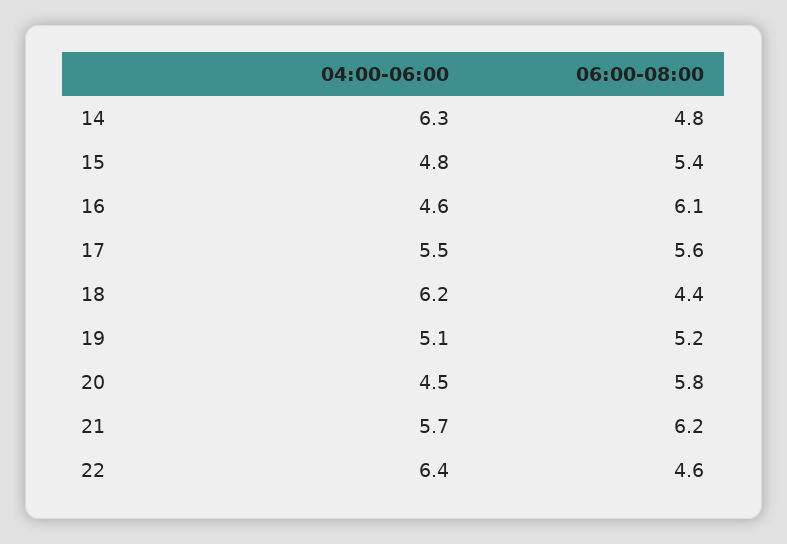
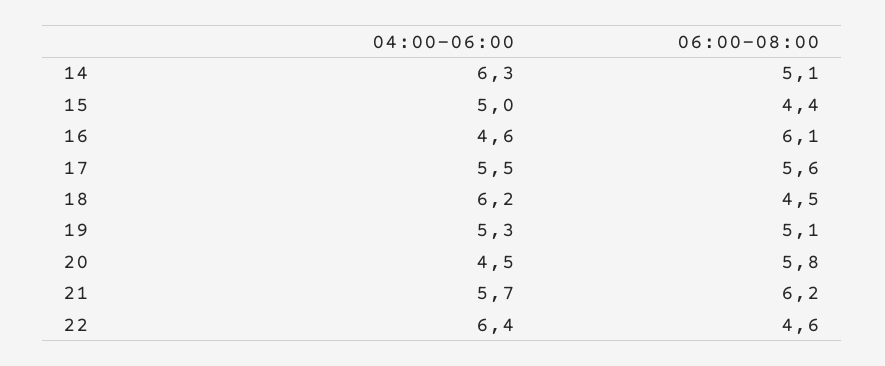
06:00-08:00, 14: 4.8 -> 5.1
04:00-06:00, 15: 4.8 -> 5
06:00-08:00, 15: 5.4 -> 4.4
06:00-08:00, 18: 4.4 -> 4.5
04:00-06:00, 19: 5.1 -> 5.3
06:00-08:00, 19: 5.2 -> 5.1

